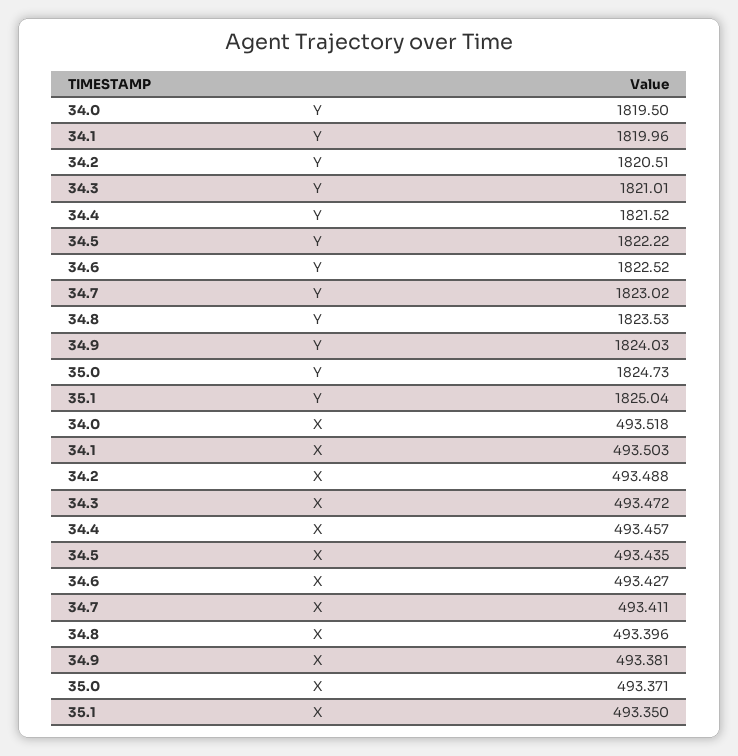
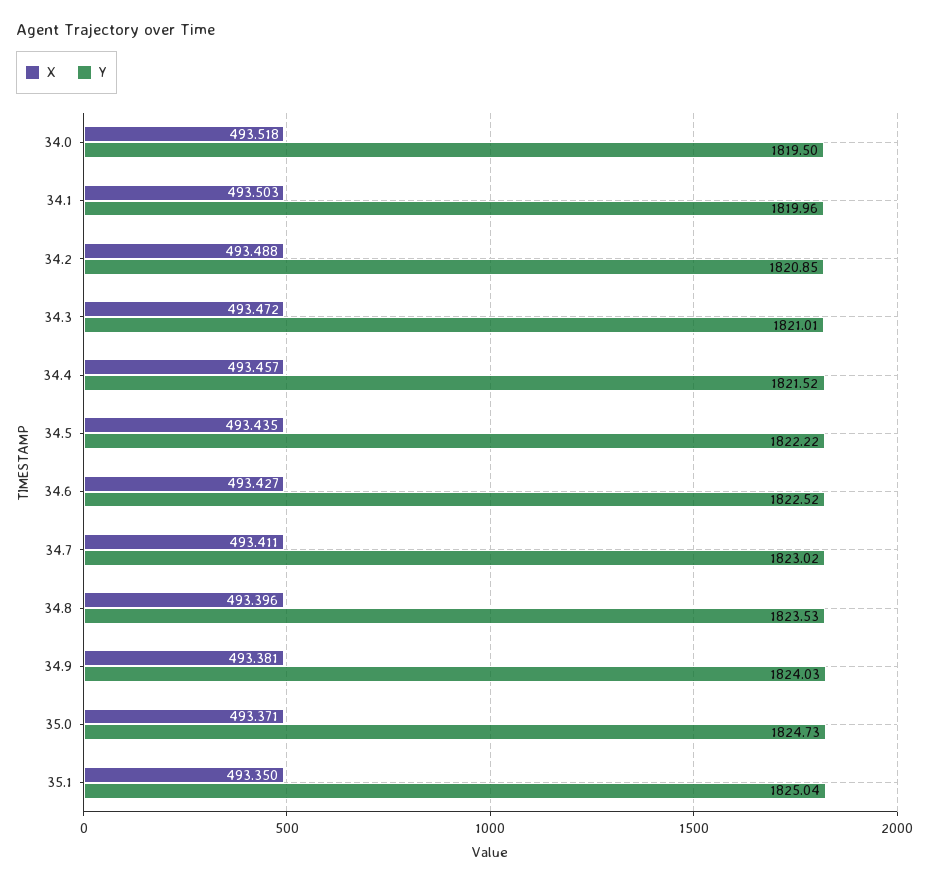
Y, 34.2: 1820.51 -> 1820.85

